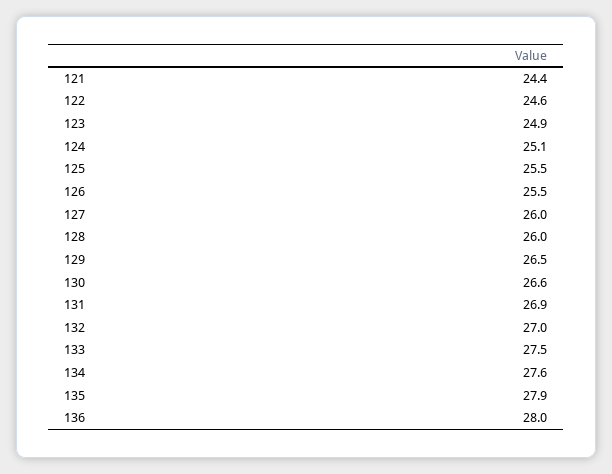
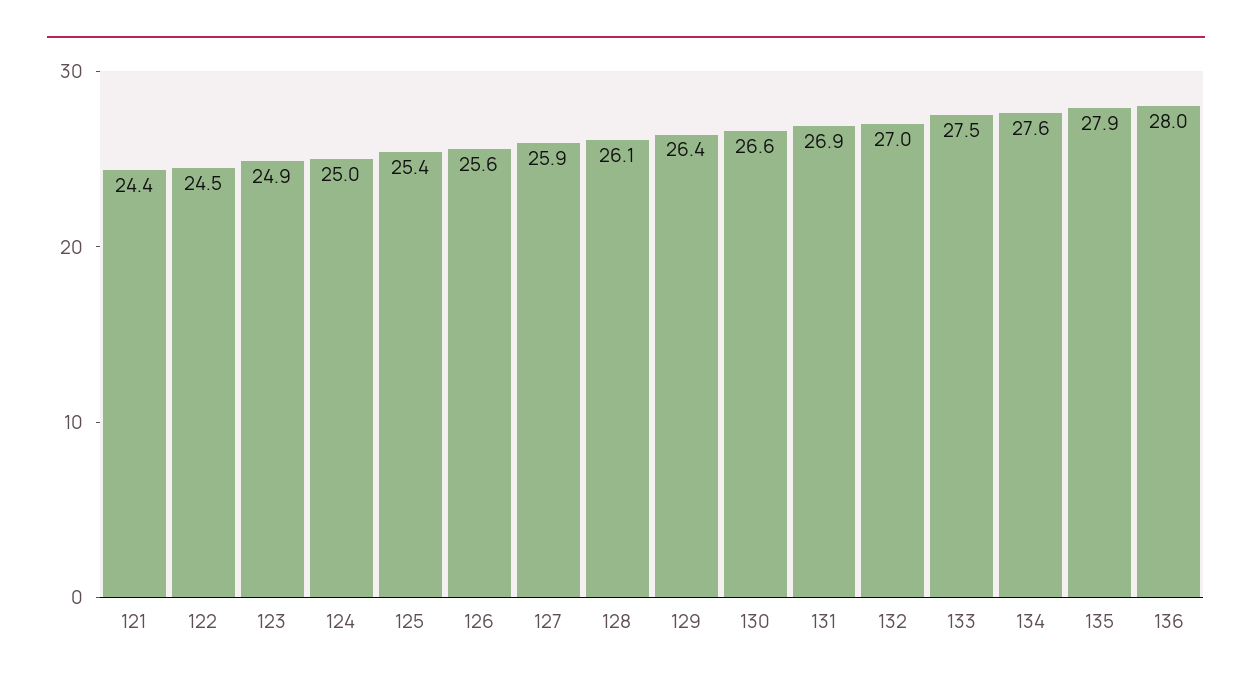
122: 24.6 -> 24.5
124: 25.1 -> 25
125: 25.5 -> 25.4
126: 25.5 -> 25.6
127: 26 -> 25.9
128: 26 -> 26.1
129: 26.5 -> 26.4

